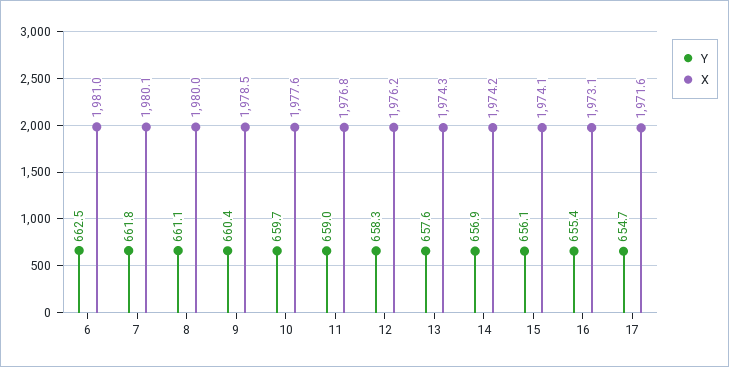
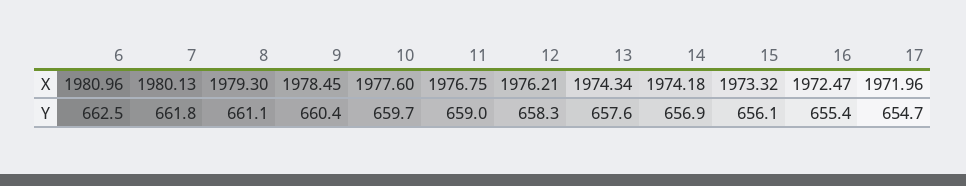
X, 8: 1980 -> 1979.3
X, 15: 1974.1 -> 1973.32
X, 16: 1973.1 -> 1972.47
X, 17: 1971.6 -> 1971.96

